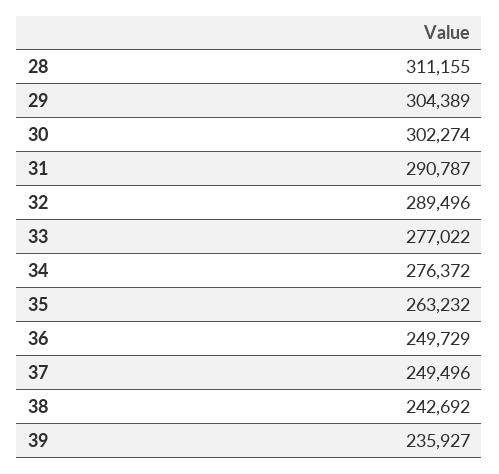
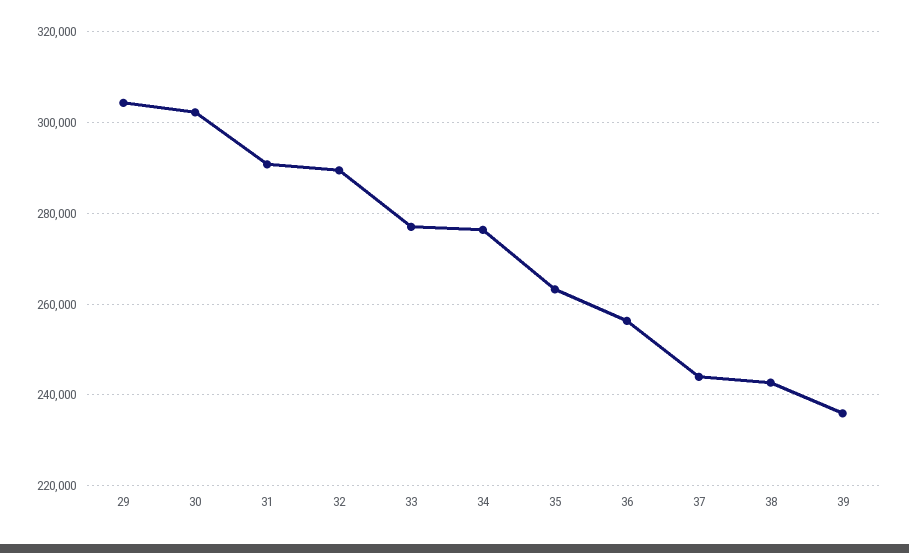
28: 311155 -> none
36: 249729 -> 256000
37: 249496 -> 244000

